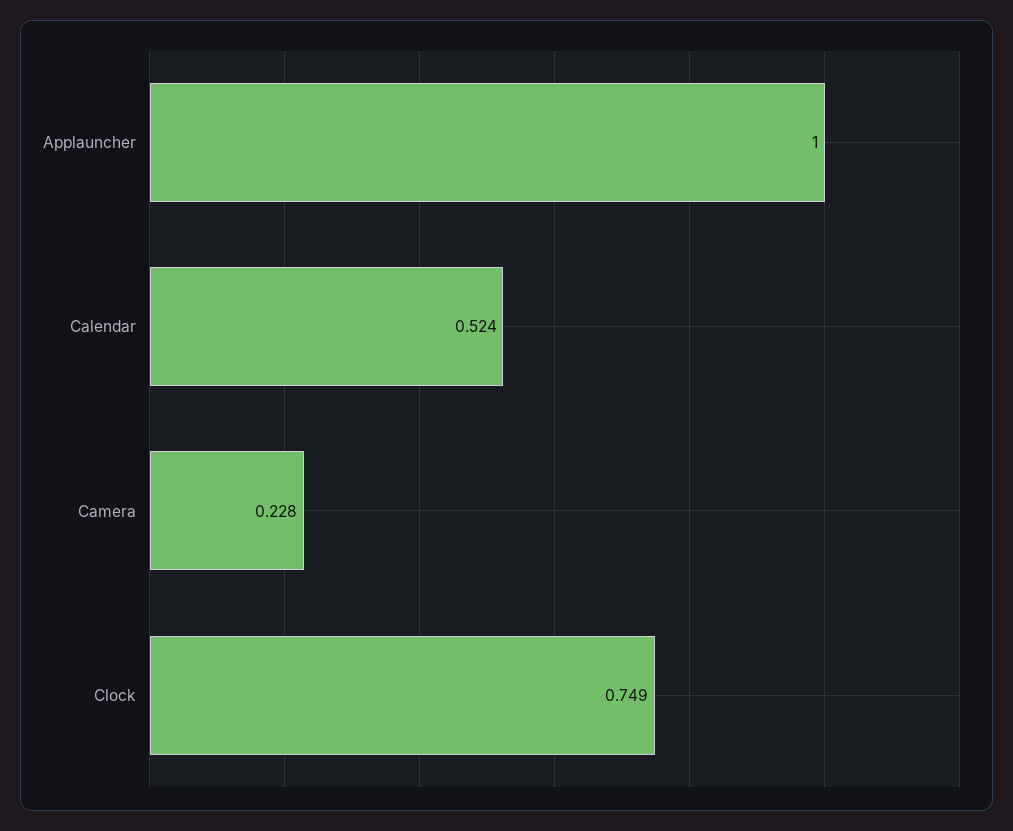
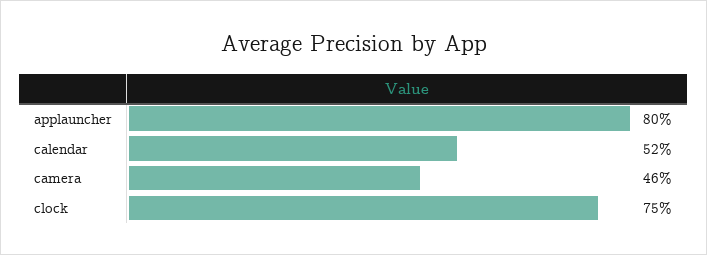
Applauncher: 1 -> 0.8
Camera: 0.228 -> 0.46

